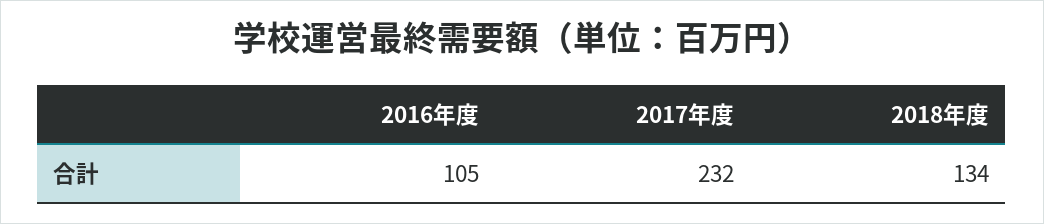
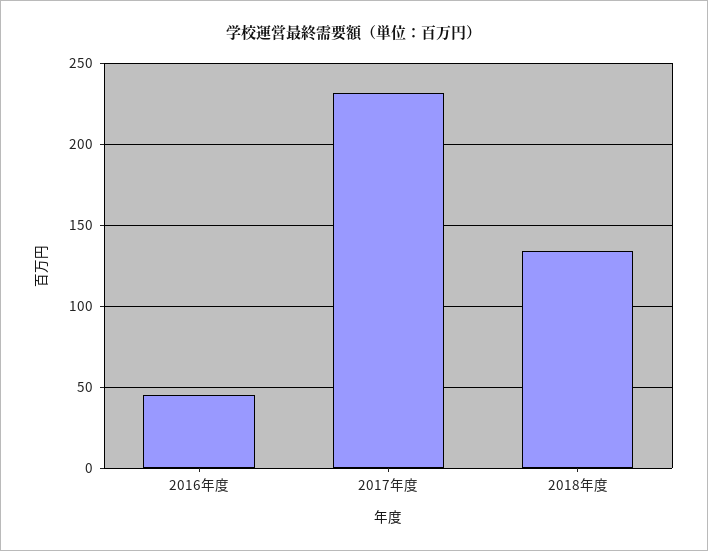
2016年度: 105 -> 45

